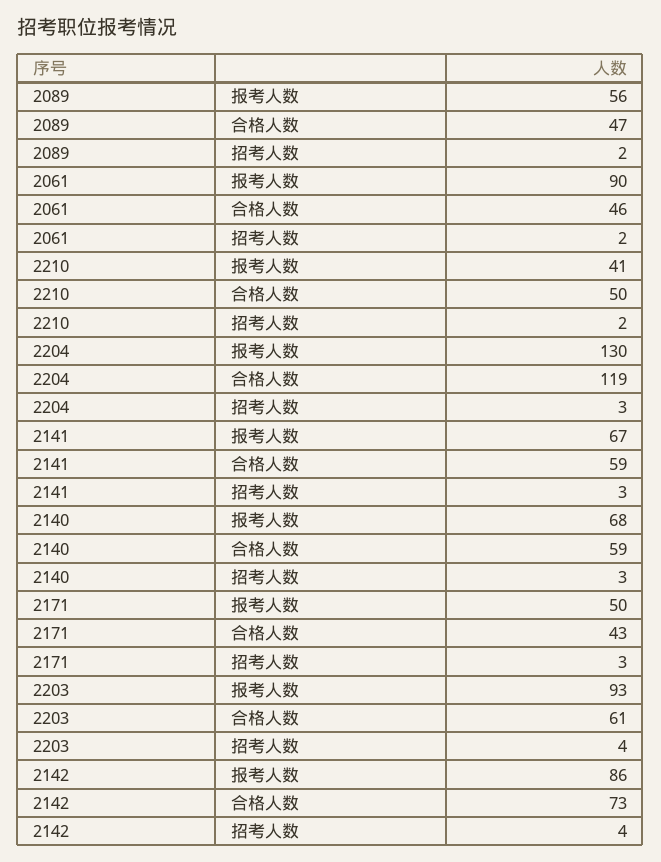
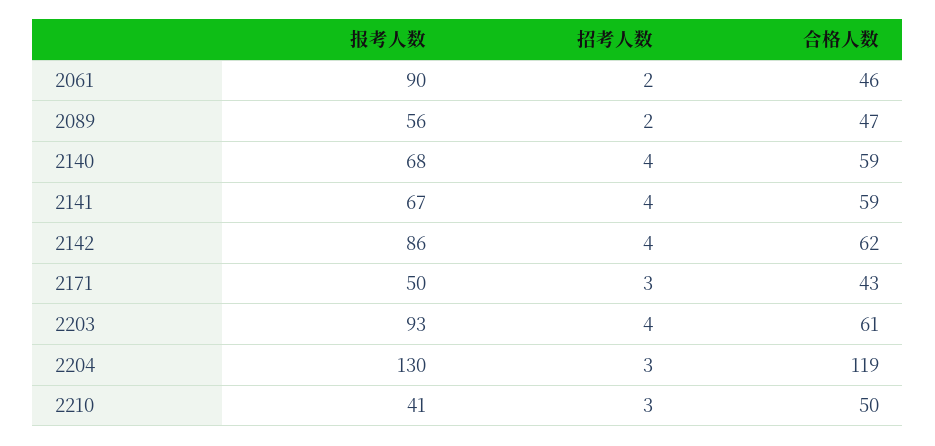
2210, 招考人数: 2 -> 3
2141, 招考人数: 3 -> 4
2140, 招考人数: 3 -> 4
2142, 合格人数: 73 -> 62

